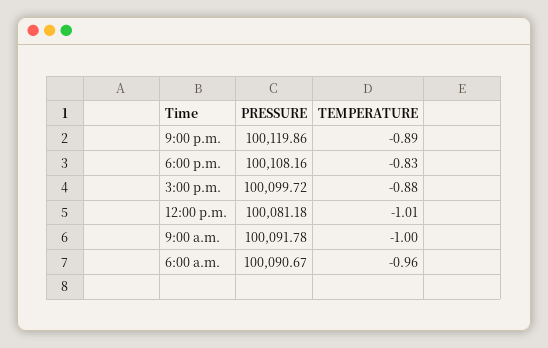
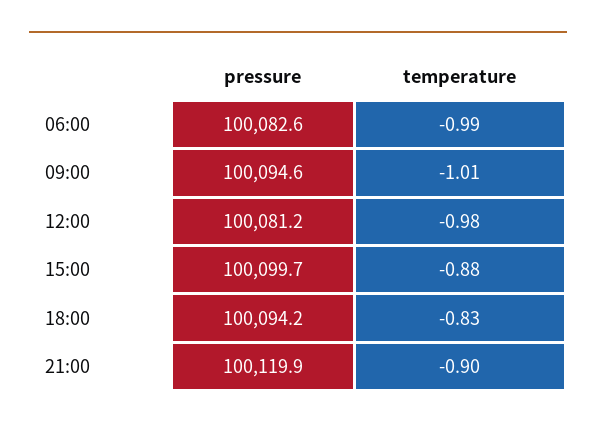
TEMPERATURE, 9:00 p.m.: -0.89 -> -0.9
PRESSURE, 6:00 p.m.: 100108.16 -> 100094.2
TEMPERATURE, 12:00 p.m.: -1.01 -> -0.98
PRESSURE, 9:00 a.m.: 100091.78 -> 100094.6
TEMPERATURE, 9:00 a.m.: -1 -> -1.01
PRESSURE, 6:00 a.m.: 100090.67 -> 100082.6
TEMPERATURE, 6:00 a.m.: -0.96 -> -0.99

